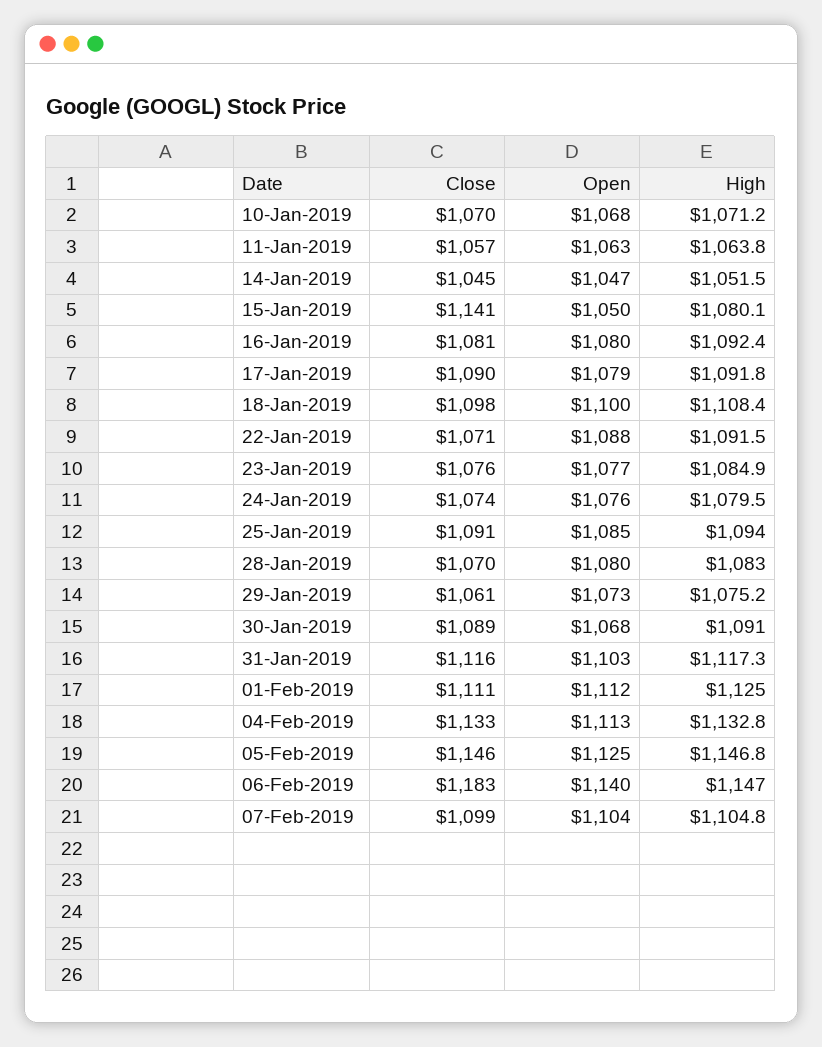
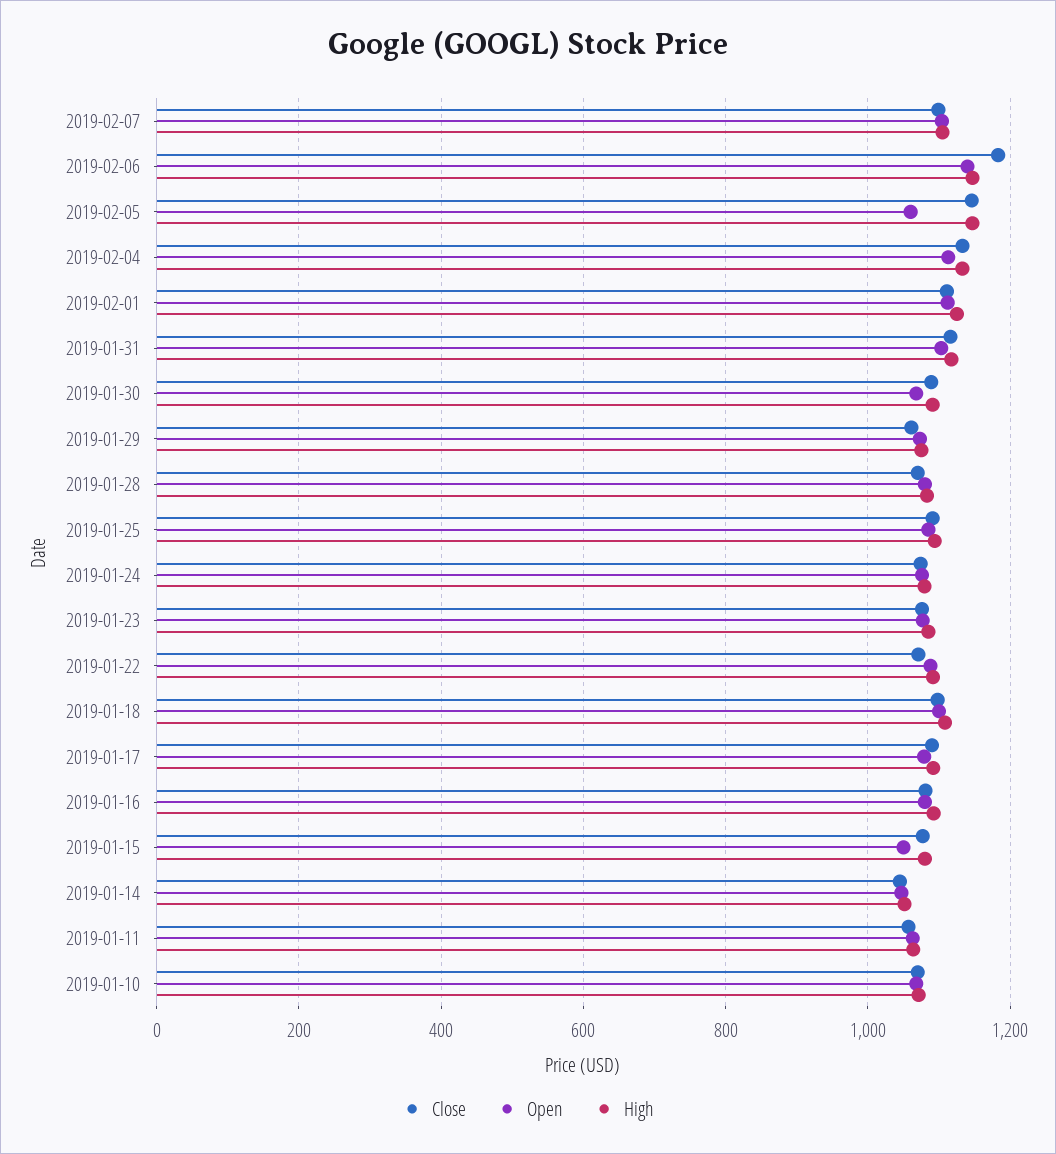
Close, 15-Jan-2019: 1141 -> 1080
Open, 05-Feb-2019: 1125 -> 1060

